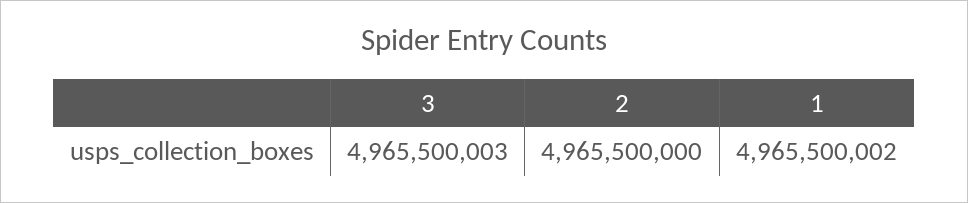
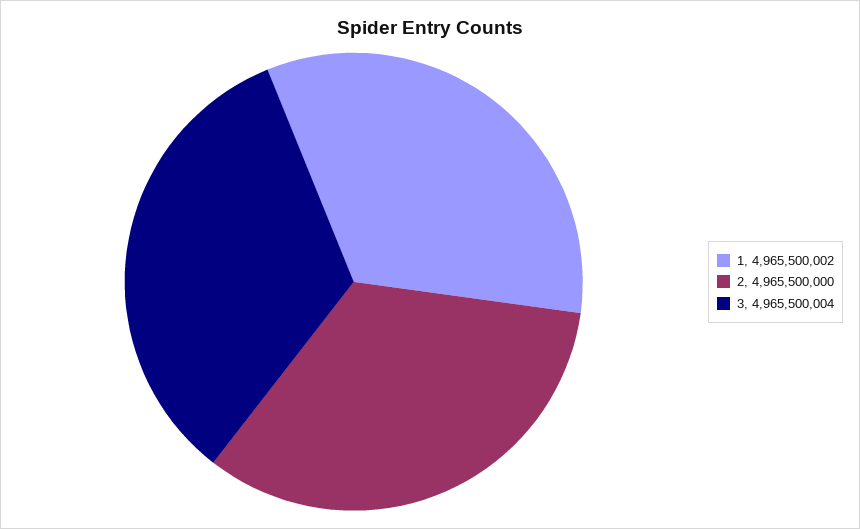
3: 4965500003 -> 4965500004

